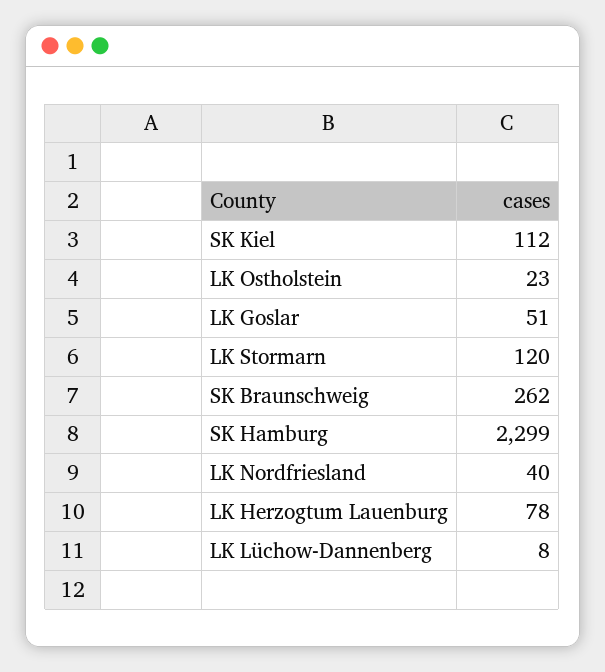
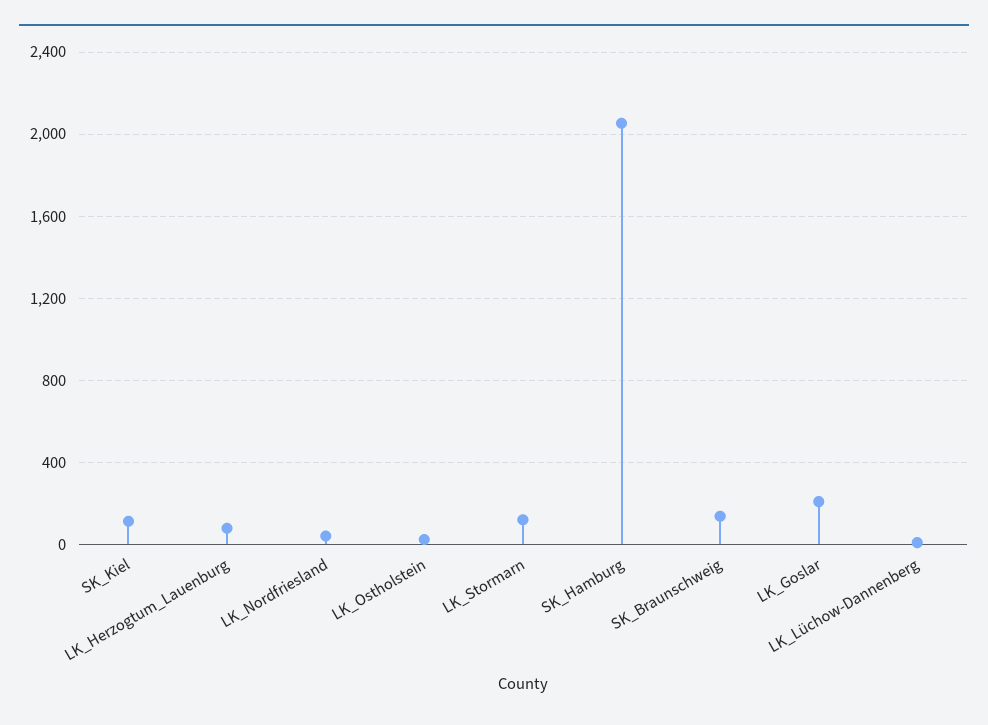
LK Goslar: 51 -> 200
SK Braunschweig: 262 -> 150
SK Hamburg: 2299 -> 2050

